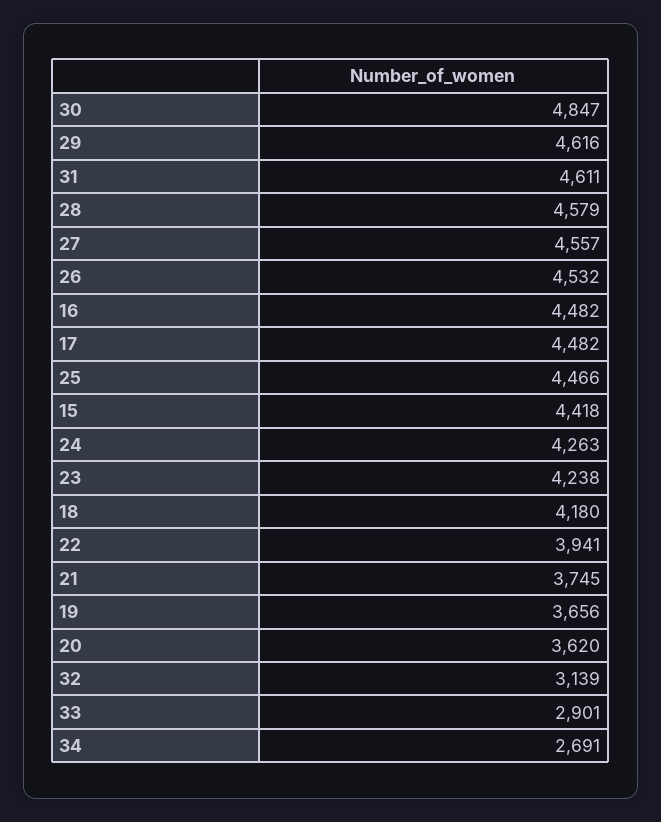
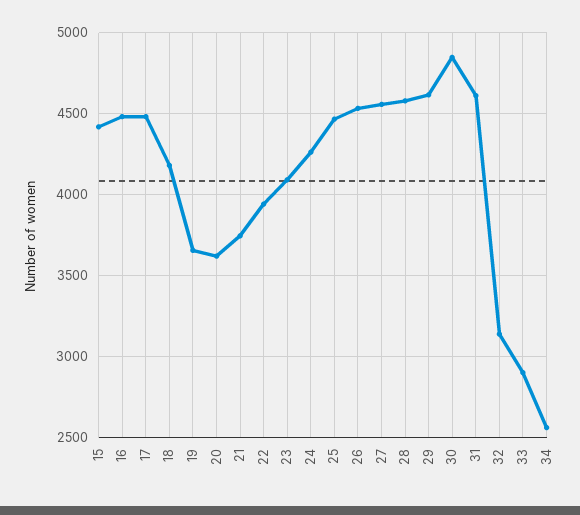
23: 4238 -> 4100
34: 2691 -> 2550

